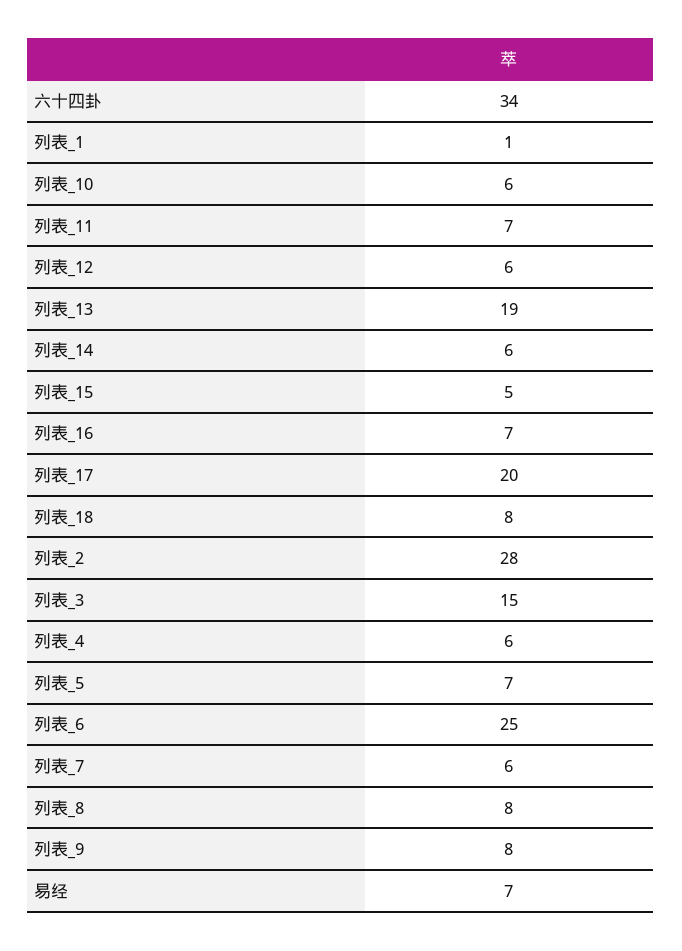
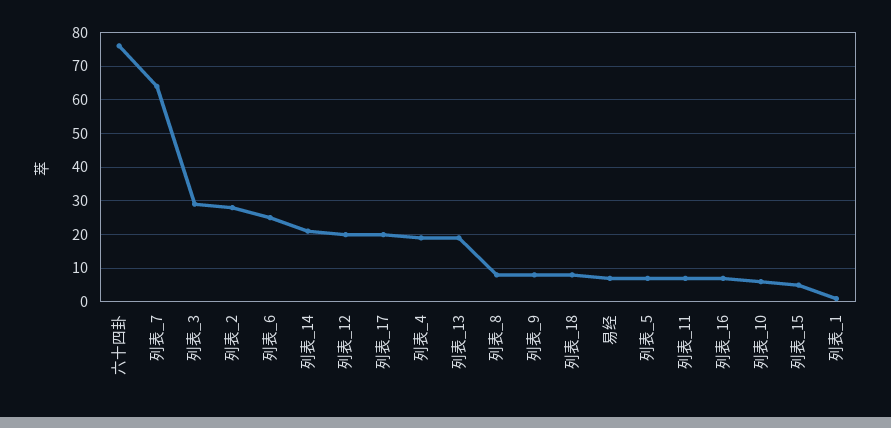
六十四卦: 34 -> 75
列表_12: 6 -> 20
列表_14: 6 -> 20
列表_3: 15 -> 30
列表_4: 6 -> 20
列表_7: 6 -> 65

